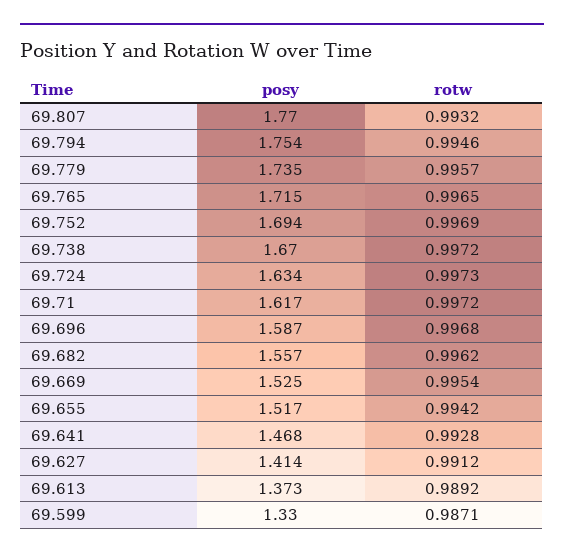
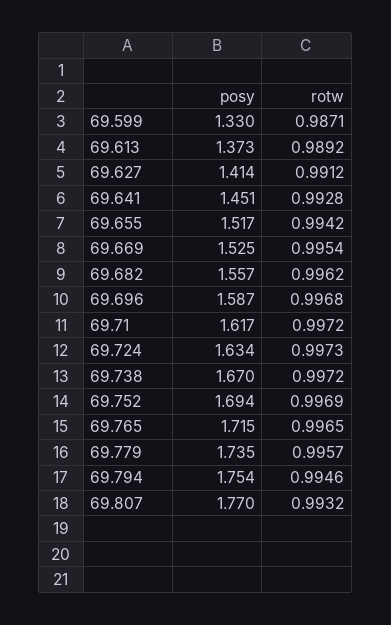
posy, 69.641: 1.468 -> 1.451

